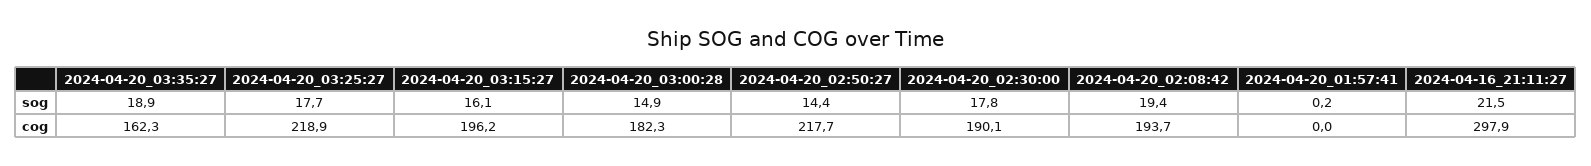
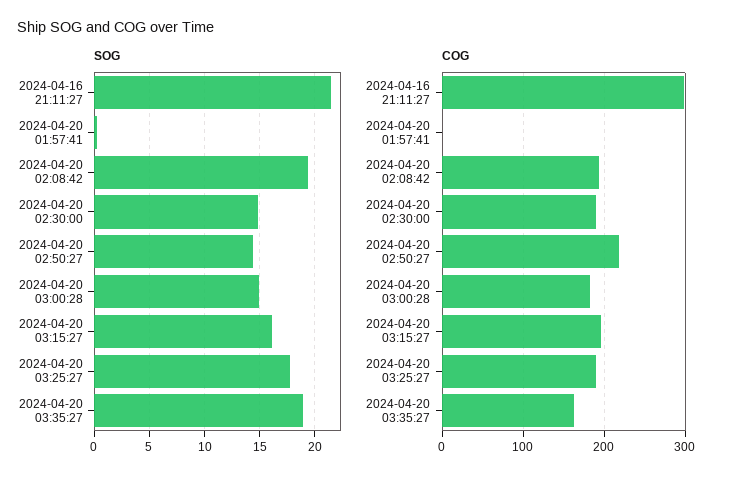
sog, 2024-04-20_02:30:00: 17.8 -> 15
cog, 2024-04-20_03:25:27: 218.9 -> 190

